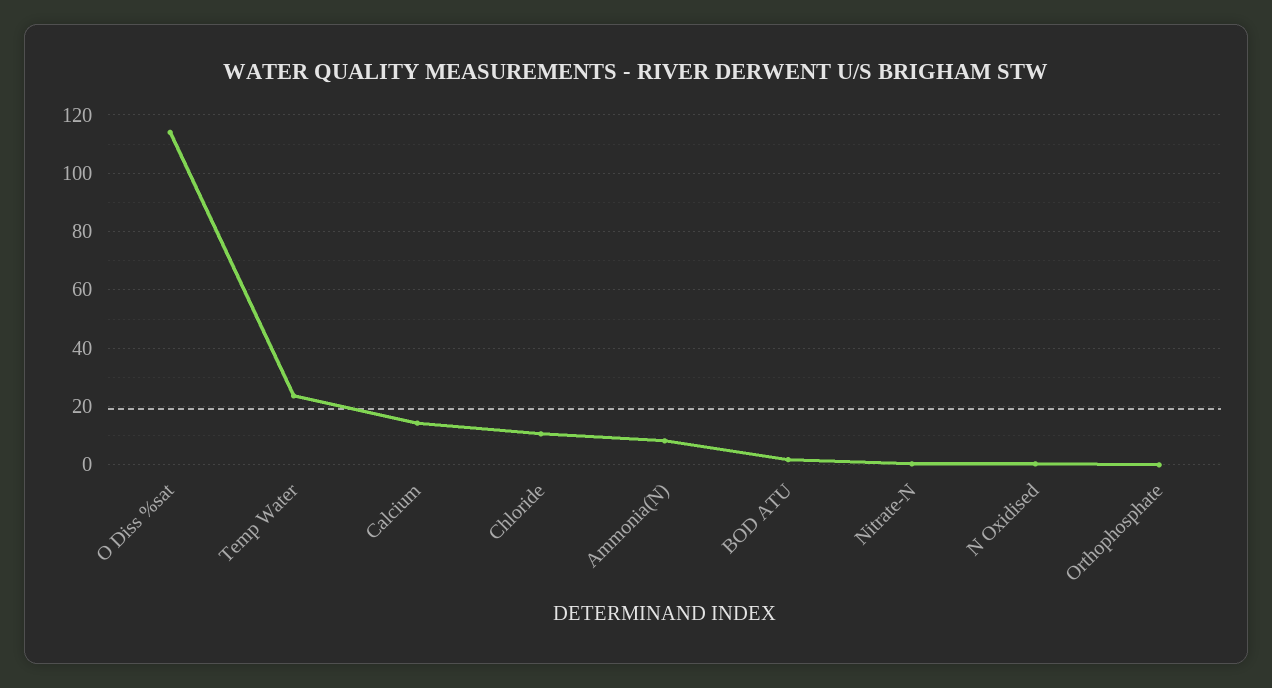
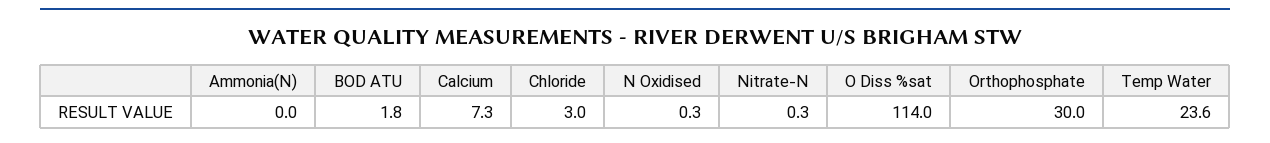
Calcium: 15 -> 7.3
Chloride: 10 -> 3
Ammonia(N): 7.5 -> 0
Orthophosphate: 0 -> 30

